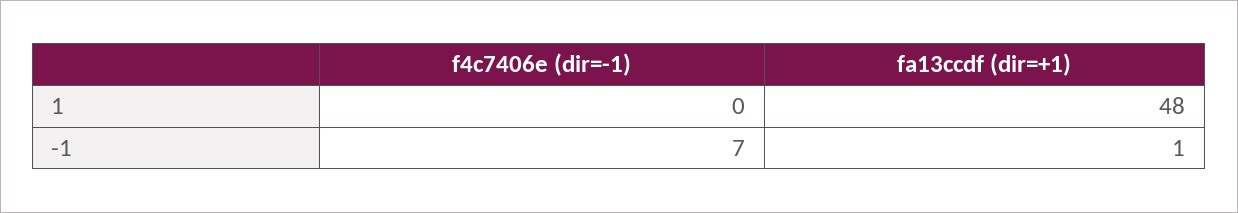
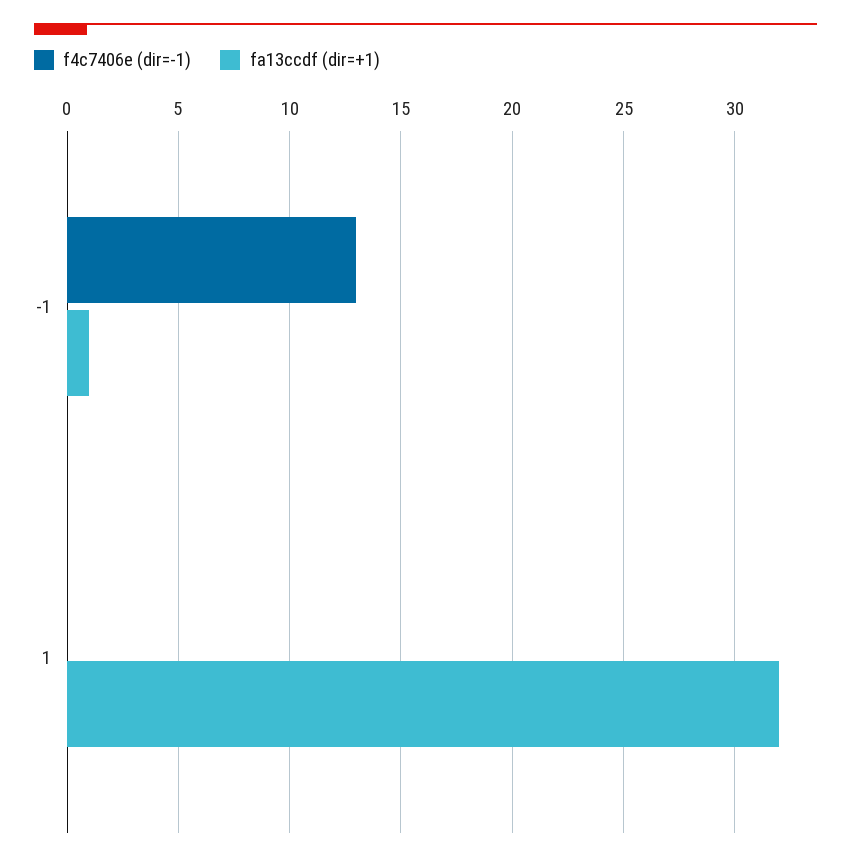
fa13ccdf (dir=+1), 1: 48 -> 32
f4c7406e (dir=-1), -1: 7 -> 13

